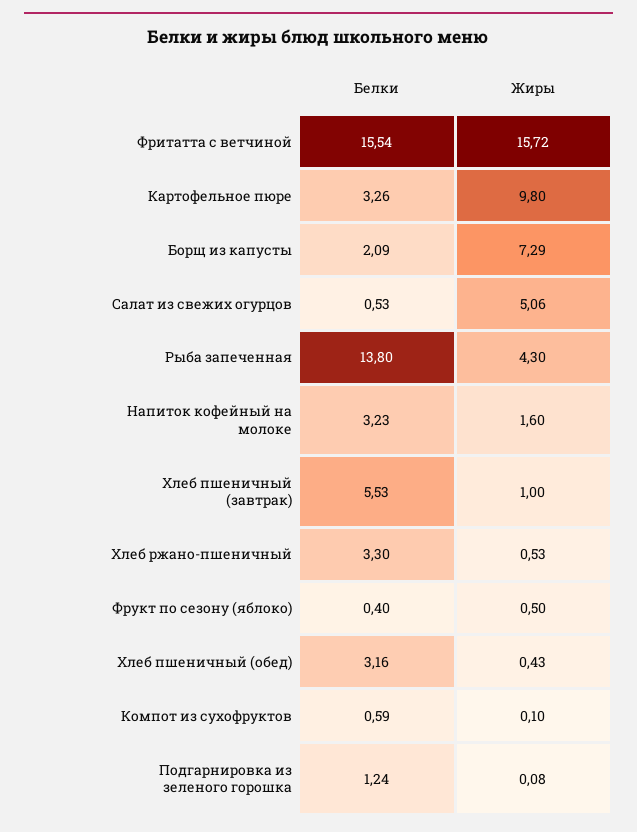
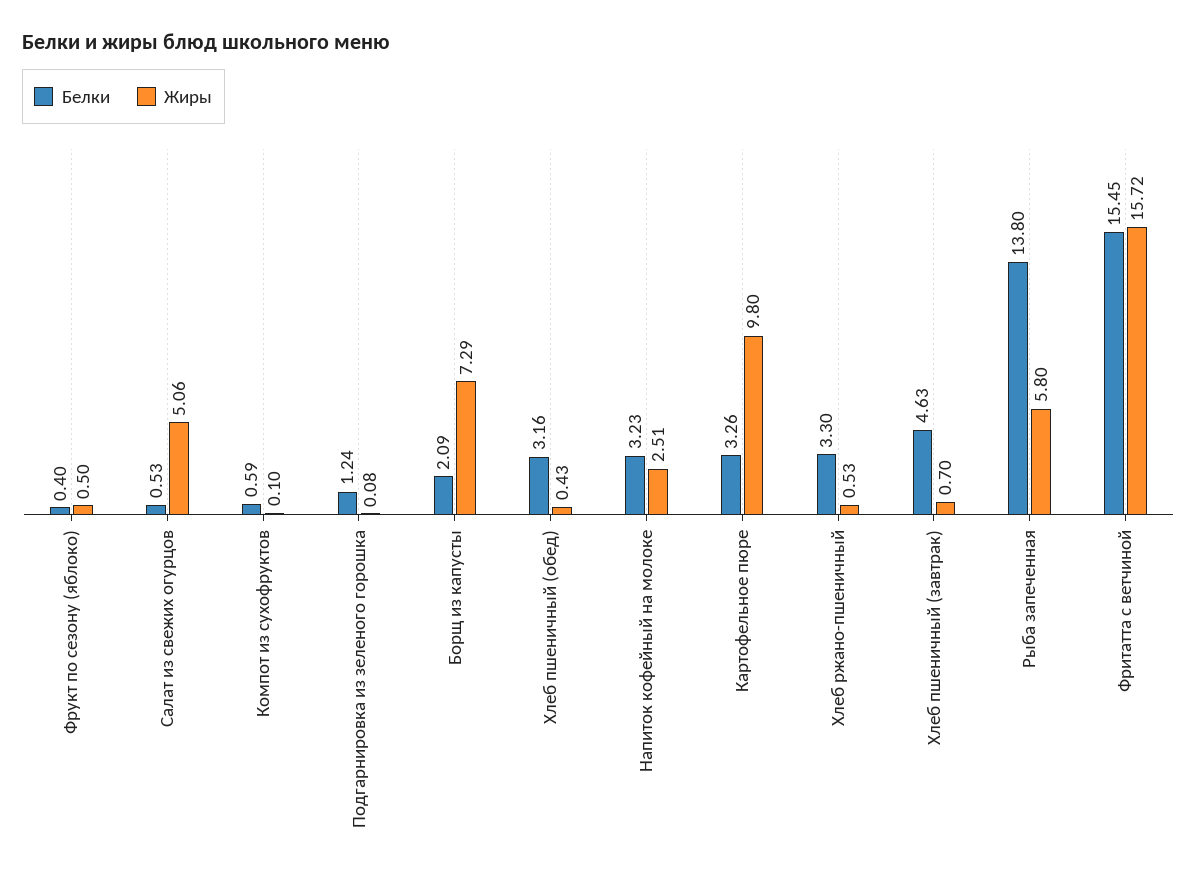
Белки, Фритатта с ветчиной: 15.54 -> 15.45
Жиры, Рыба запеченная: 4.3 -> 5.8
Жиры, Напиток кофейный на молоке: 1.6 -> 2.51
Белки, Хлеб пшеничный (завтрак): 5.53 -> 4.63
Жиры, Хлеб пшеничный (завтрак): 1 -> 0.7

